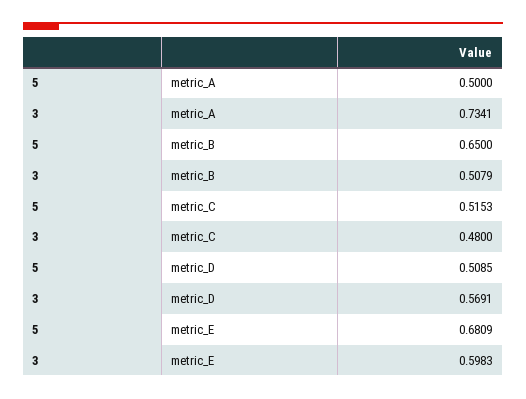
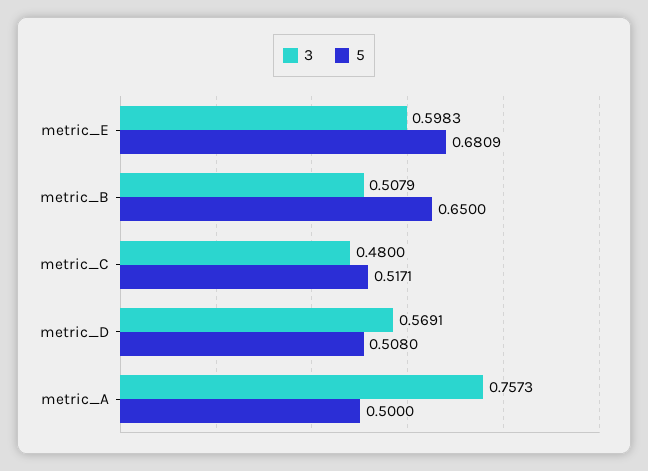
3, metric_A: 0.7341 -> 0.7573
5, metric_C: 0.5153 -> 0.5171
5, metric_D: 0.5085 -> 0.508

